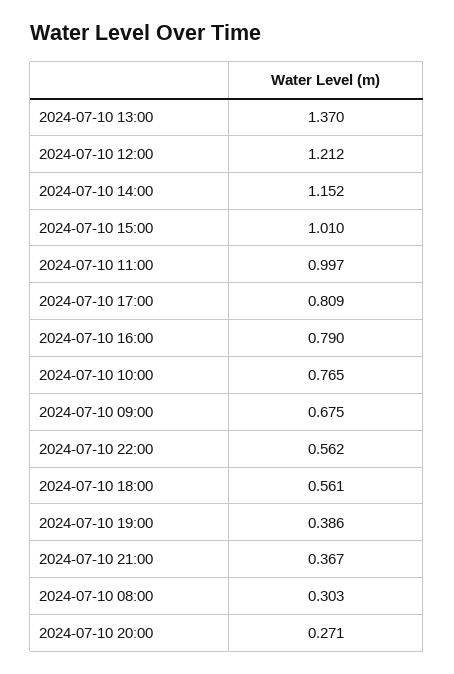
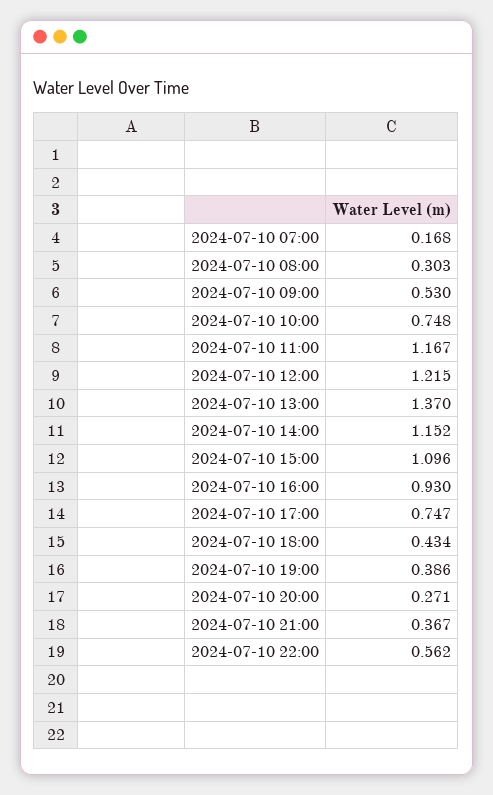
2024-07-10 12:00: 1.212 -> 1.215
2024-07-10 15:00: 1.01 -> 1.096
2024-07-10 11:00: 0.997 -> 1.167
2024-07-10 17:00: 0.809 -> 0.747
2024-07-10 16:00: 0.79 -> 0.93
2024-07-10 10:00: 0.765 -> 0.748
2024-07-10 09:00: 0.675 -> 0.53
2024-07-10 18:00: 0.561 -> 0.434
2024-07-10 07:00: none -> 0.168

